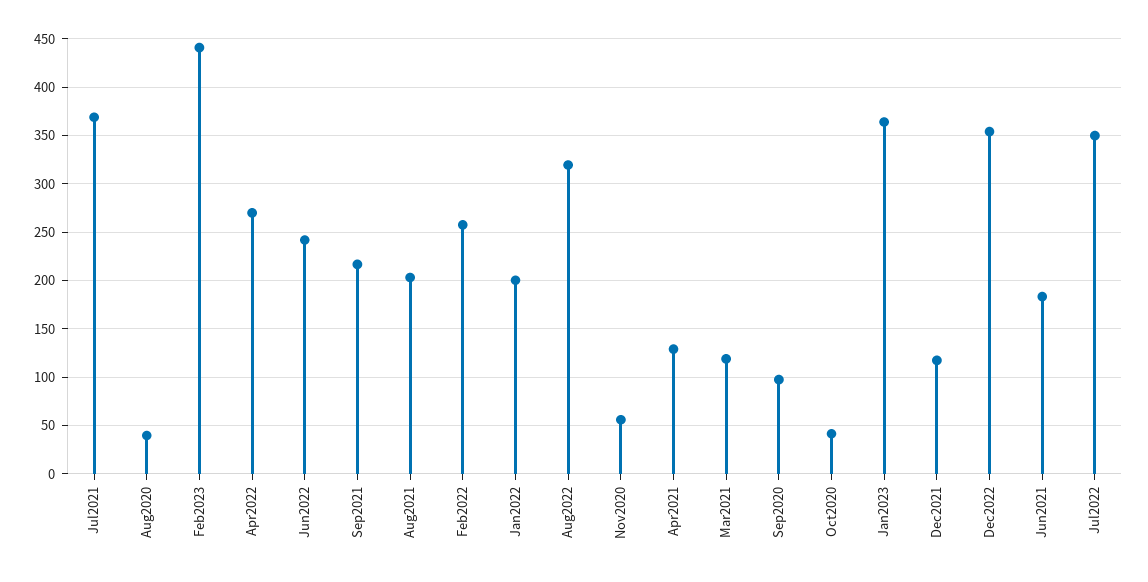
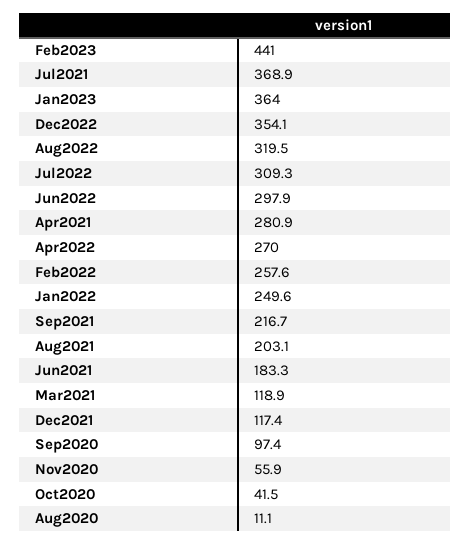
Aug2020: 40 -> 11.1
Jun2022: 240 -> 297.9
Jan2022: 200 -> 249.6
Apr2021: 130 -> 280.9
Jul2022: 350 -> 309.3

